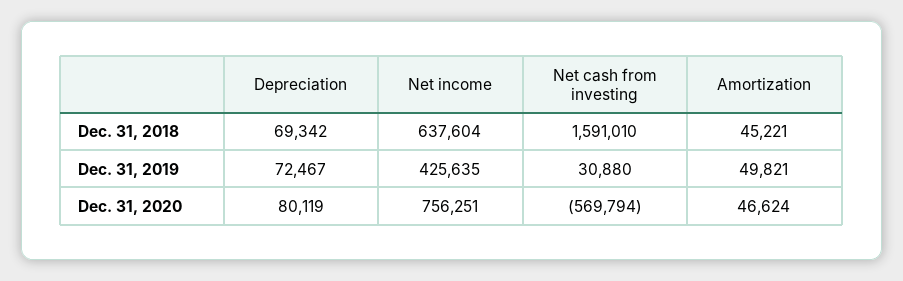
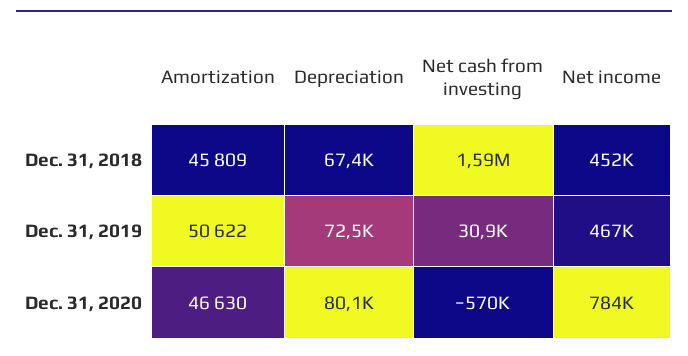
Depreciation, Dec. 31, 2018: 69342 -> 67400
Net income, Dec. 31, 2018: 637604 -> 452000
Amortization, Dec. 31, 2018: 45221 -> 45809
Net income, Dec. 31, 2019: 425635 -> 467000
Amortization, Dec. 31, 2019: 49821 -> 50622
Net income, Dec. 31, 2020: 756251 -> 784000
Amortization, Dec. 31, 2020: 46624 -> 46630

